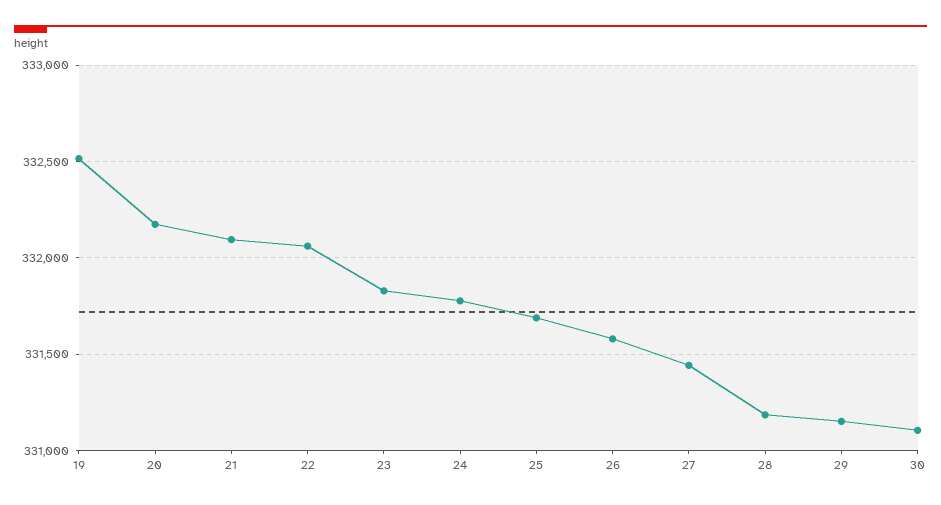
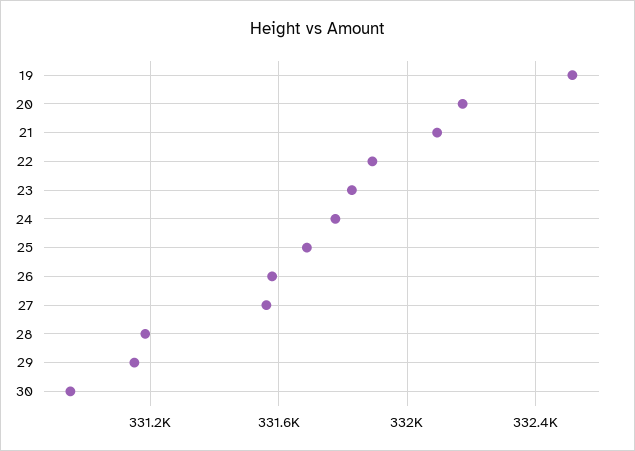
22: 332050 -> 331900
27: 331450 -> 331550
30: 331100 -> 330950

